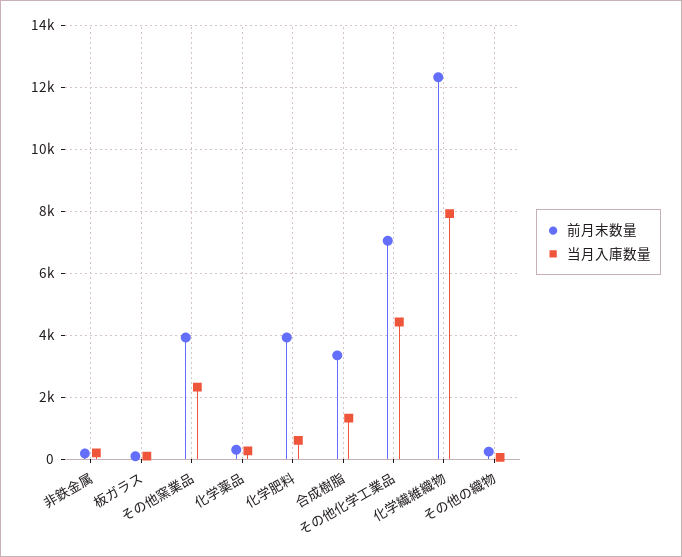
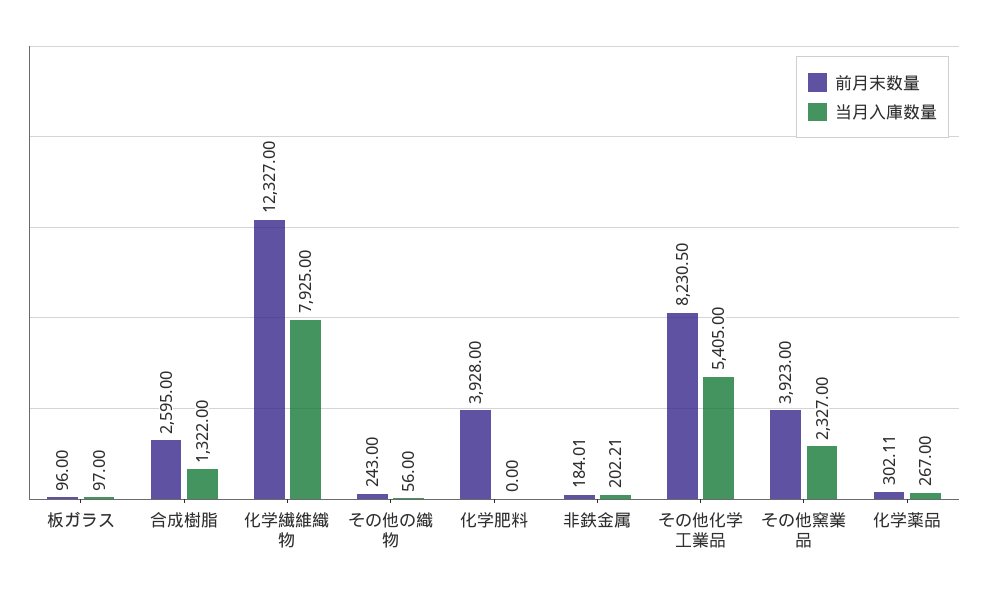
当月入庫数量, 化学肥料: 600 -> 0
前月末数量, 合成樹脂: 3400 -> 2595
前月末数量, その他化学工業品: 7000 -> 8230.5
当月入庫数量, その他化学工業品: 4400 -> 5405

